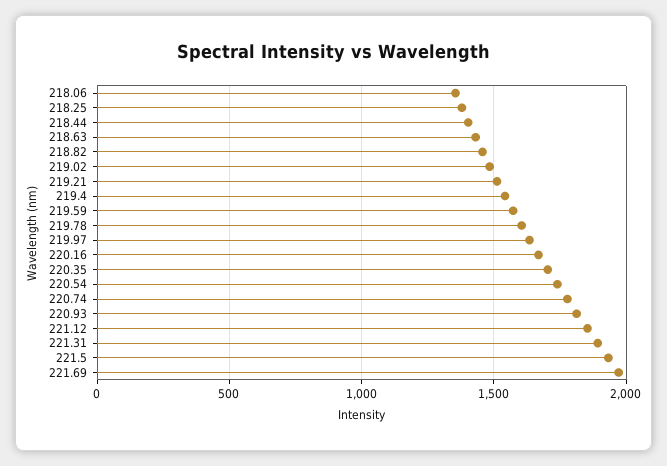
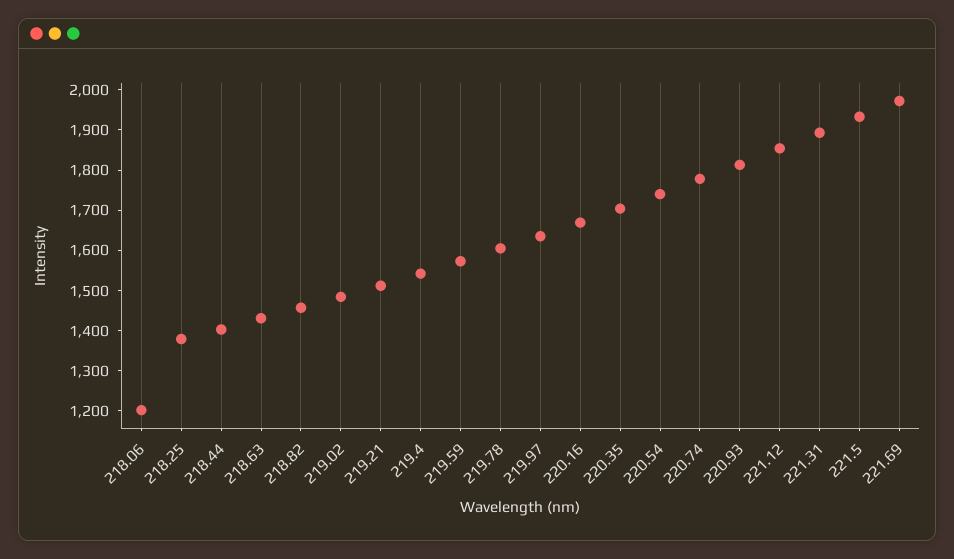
218.06: 1350 -> 1200

